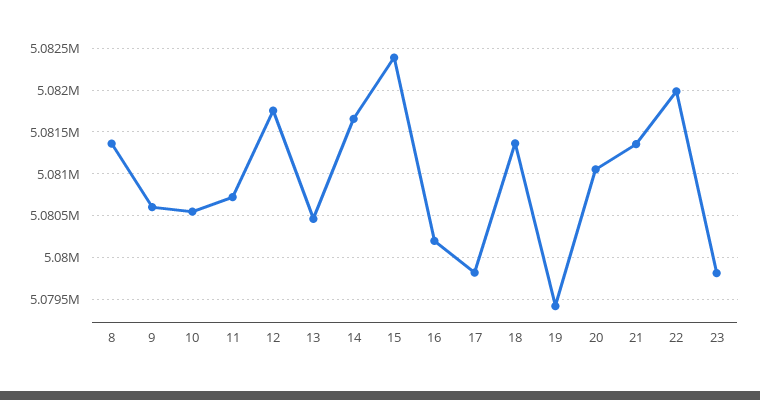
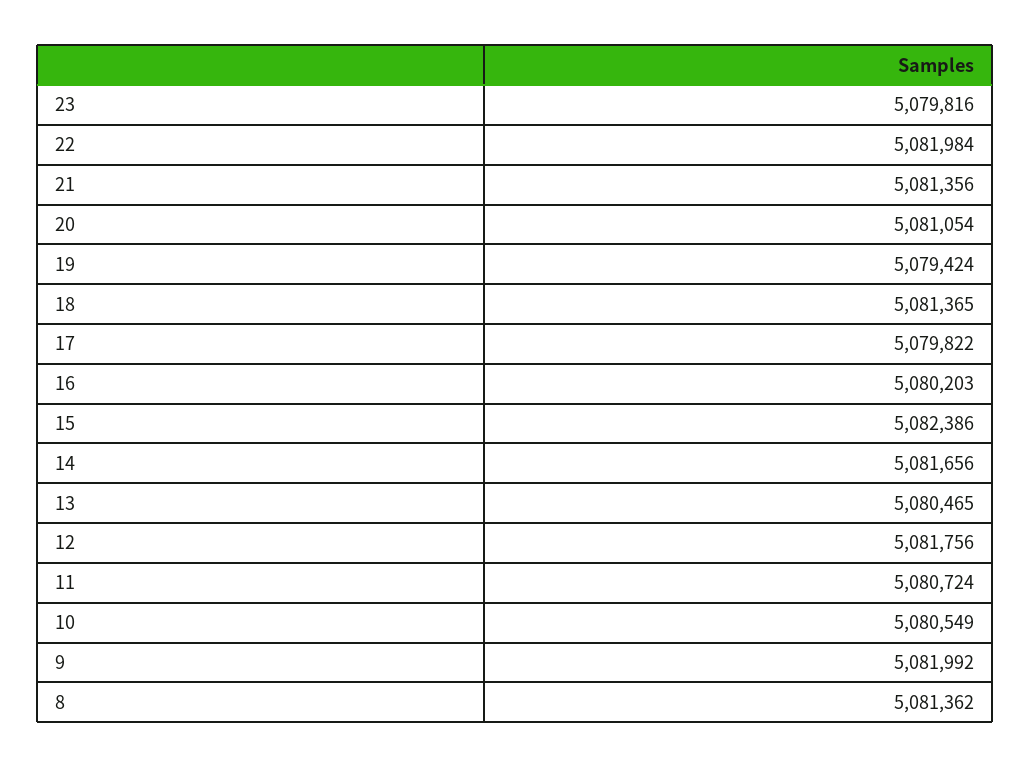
9: 5080600 -> 5081992

